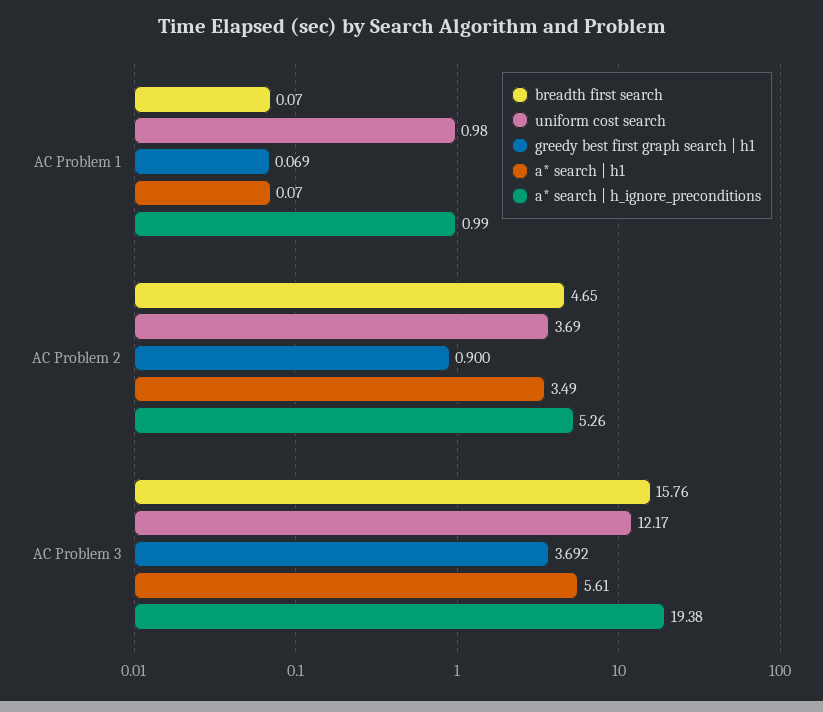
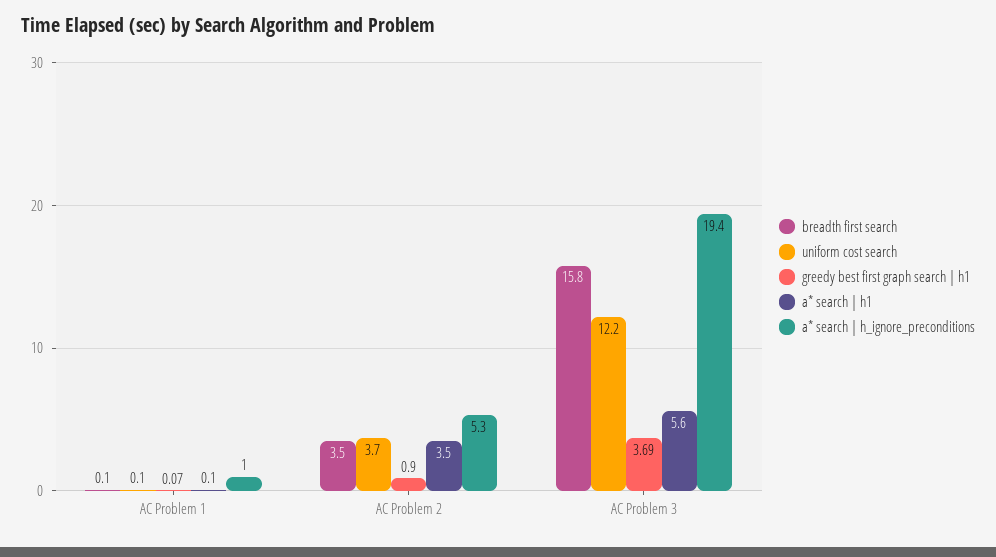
uniform cost search, AC Problem 1: 0.98 -> 0.1
breadth first search, AC Problem 2: 4.65 -> 3.5

